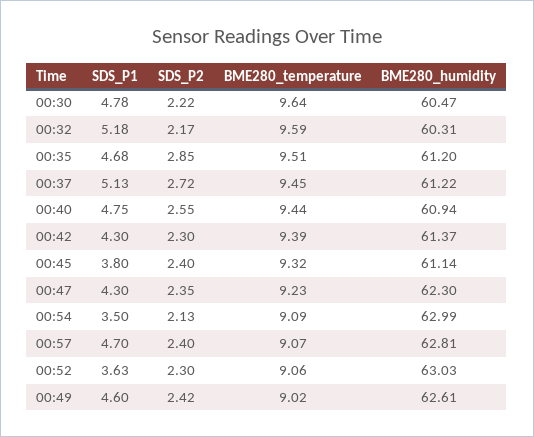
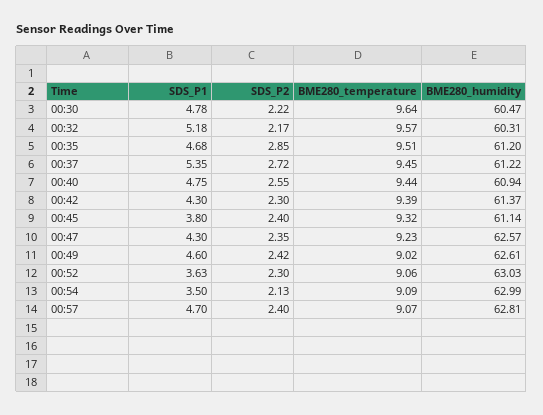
BME280_temperature, 00:32: 9.59 -> 9.57
SDS_P1, 00:37: 5.13 -> 5.35
BME280_humidity, 00:47: 62.3 -> 62.57

